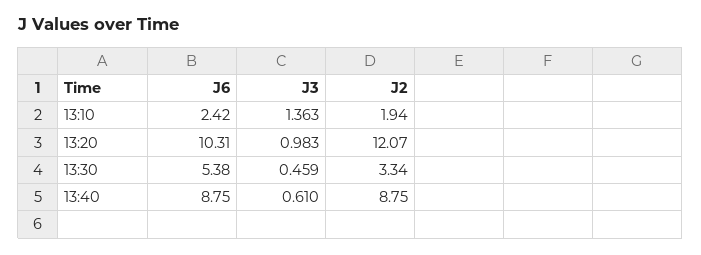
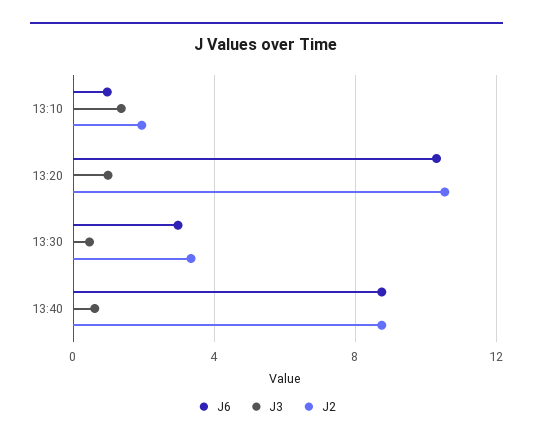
J6, 13:10: 2.42 -> 1
J2, 13:20: 12.07 -> 10.5
J6, 13:30: 5.38 -> 3

